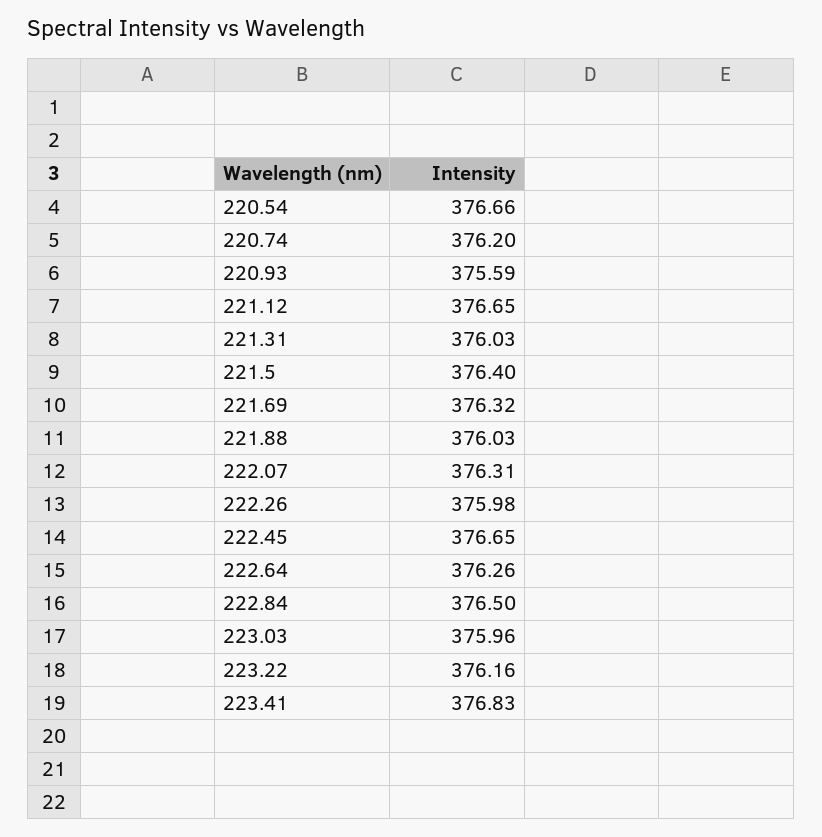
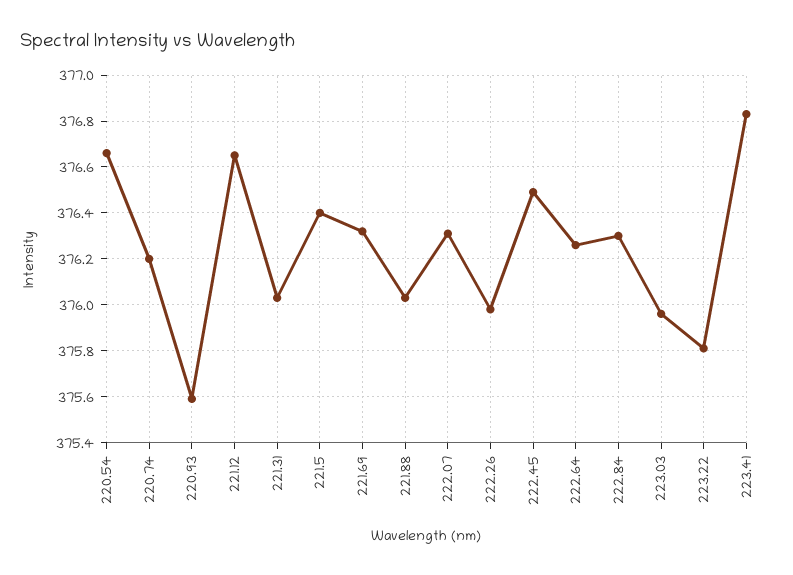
222.45: 376.65 -> 376.5
222.84: 376.5 -> 376.3
223.22: 376.16 -> 375.8

